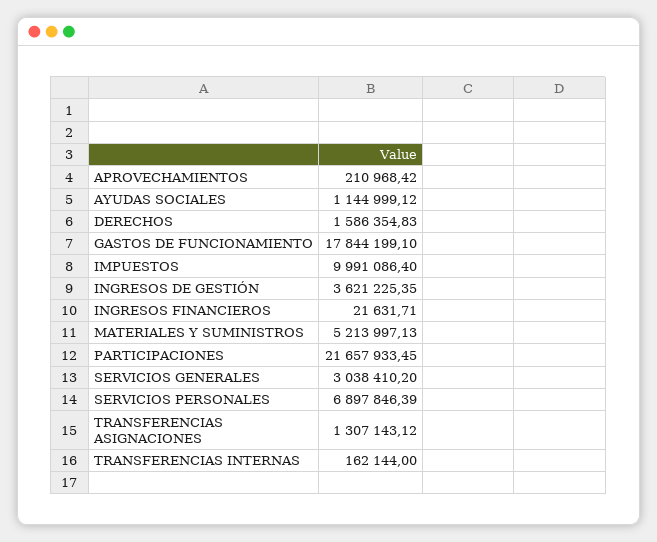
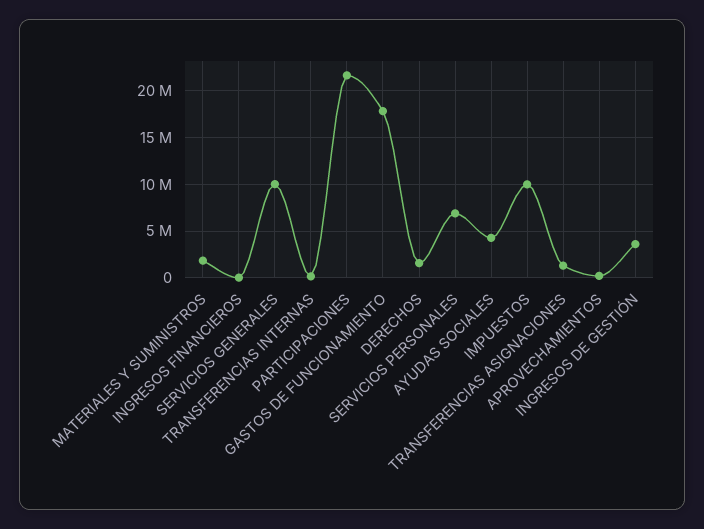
AYUDAS SOCIALES: 1144999.12 -> 4000000
MATERIALES Y SUMINISTROS: 5213997.13 -> 2000000
SERVICIOS GENERALES: 3038410.2 -> 10000000

